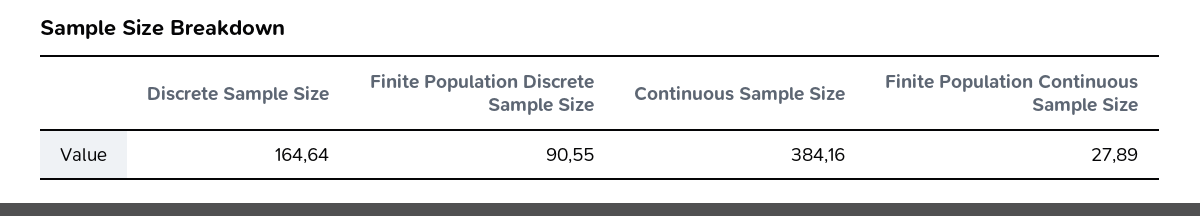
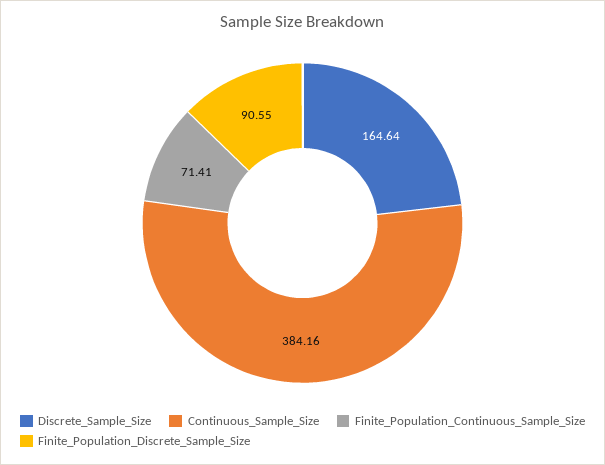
Finite Population Continuous Sample Size: 27.89 -> 71.41

